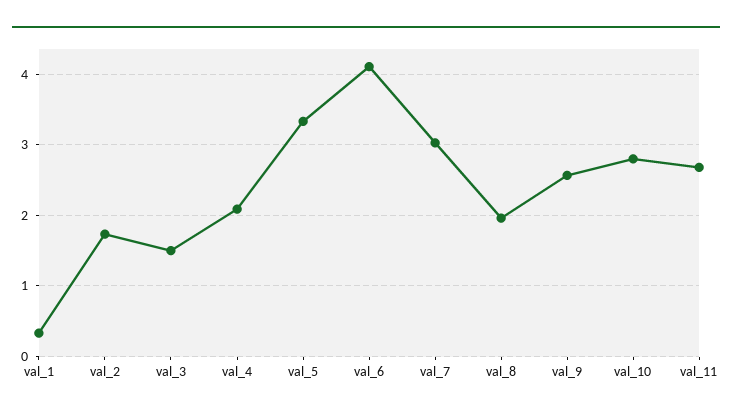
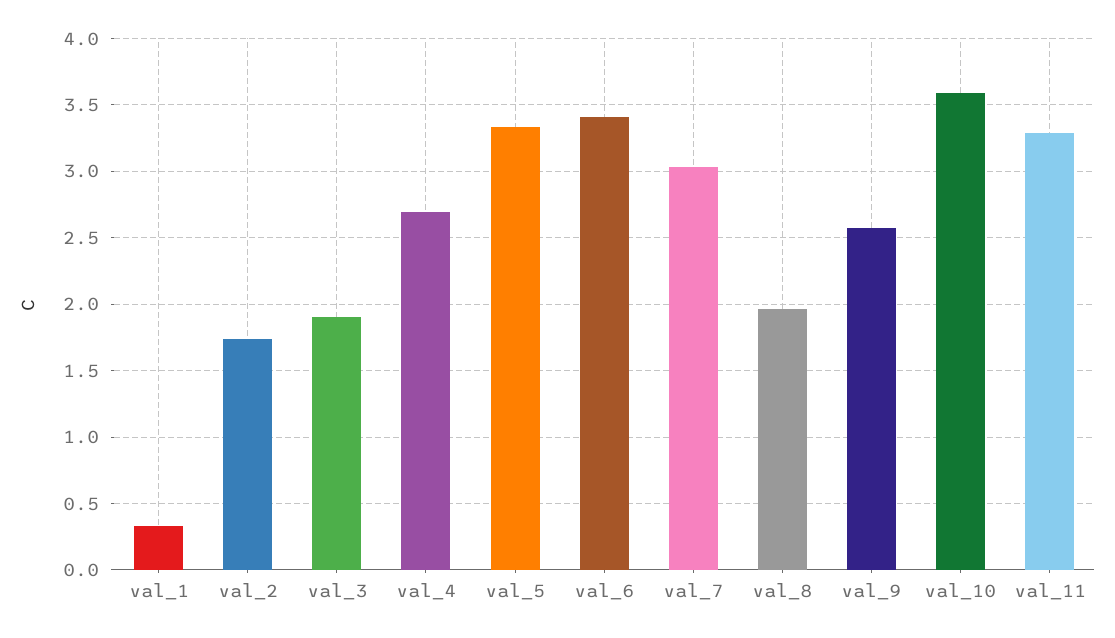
val_3: 1.5 -> 1.9
val_4: 2.1 -> 2.7
val_6: 4.1 -> 3.4
val_10: 2.8 -> 3.6
val_11: 2.7 -> 3.3

